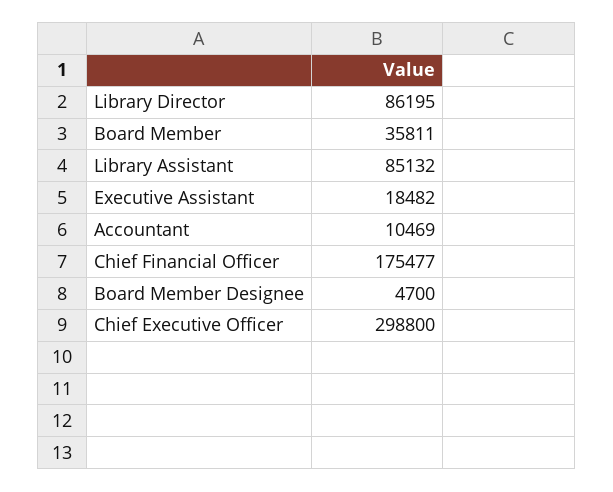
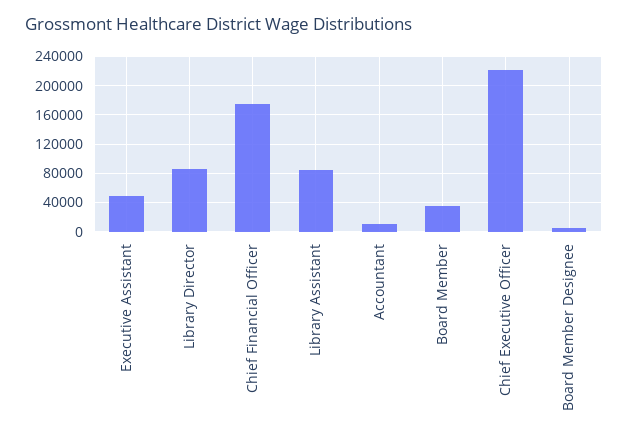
Executive Assistant: 18482 -> 50000
Chief Executive Officer: 298800 -> 220000

